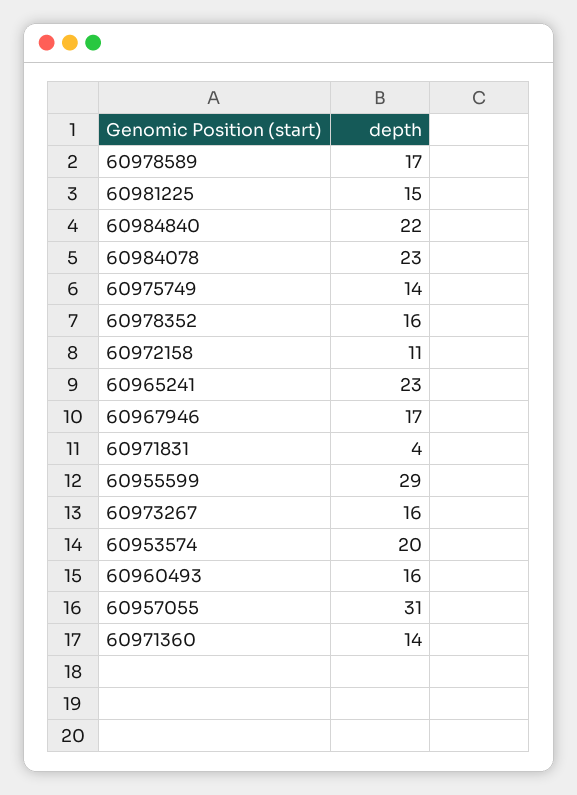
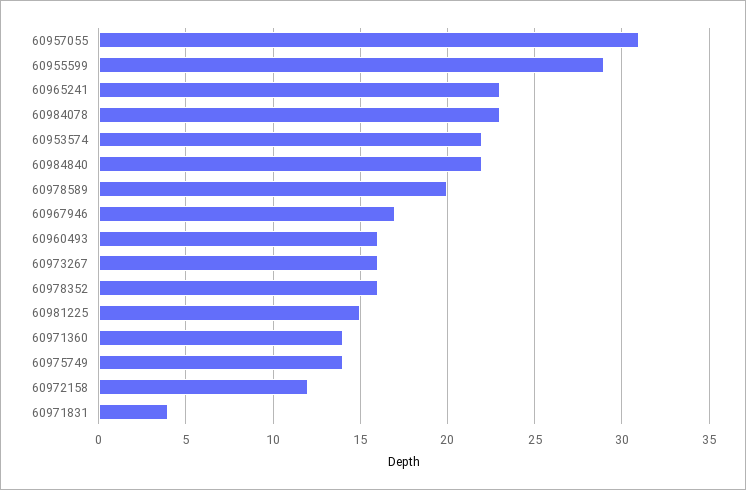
60978589: 17 -> 20
60972158: 11 -> 12
60953574: 20 -> 22

